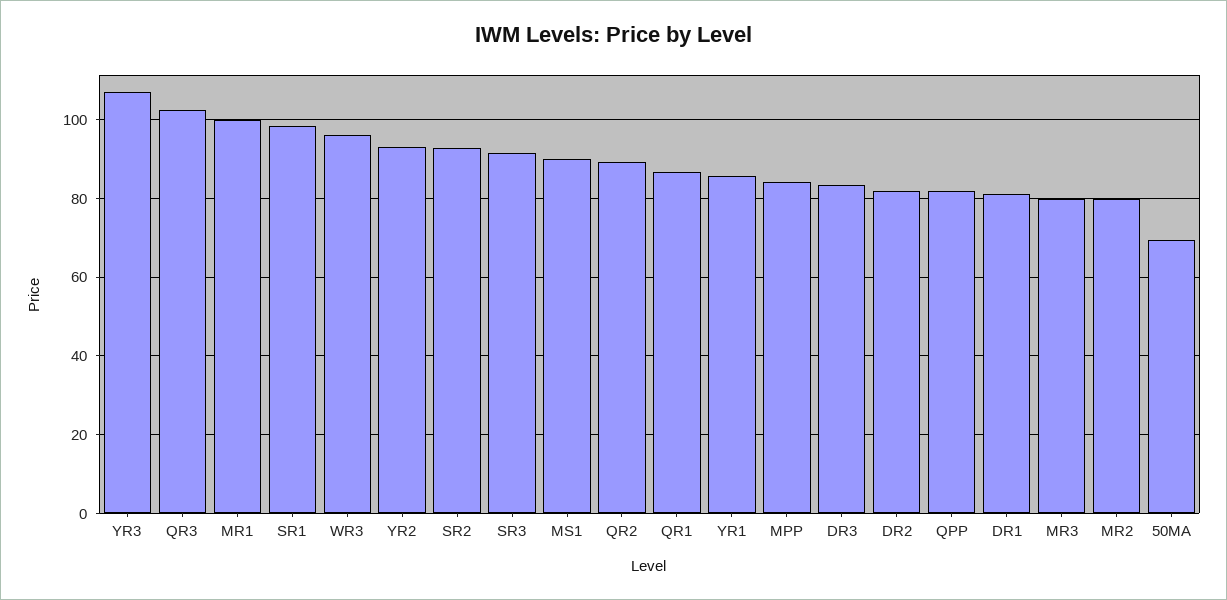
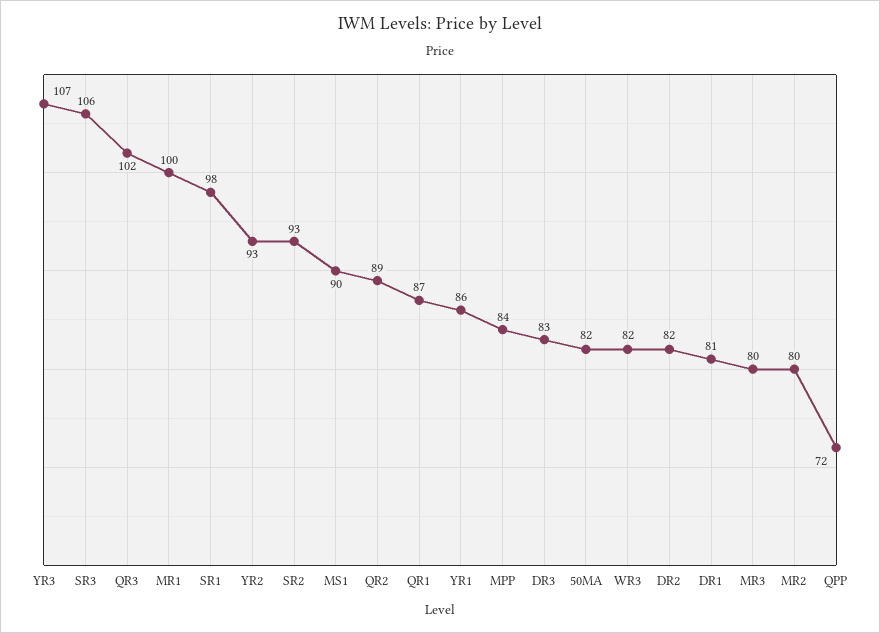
WR3: 96 -> 82
SR3: 92 -> 106
QPP: 82 -> 72
50MA: 70 -> 82

